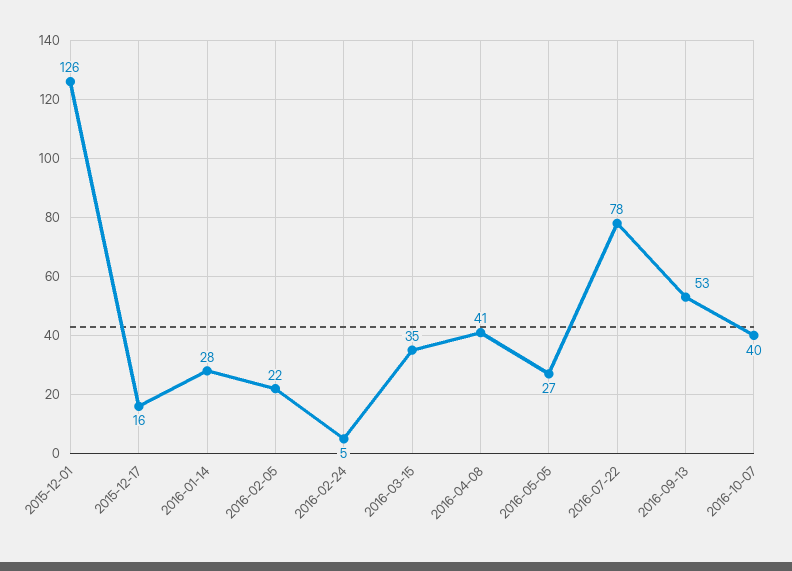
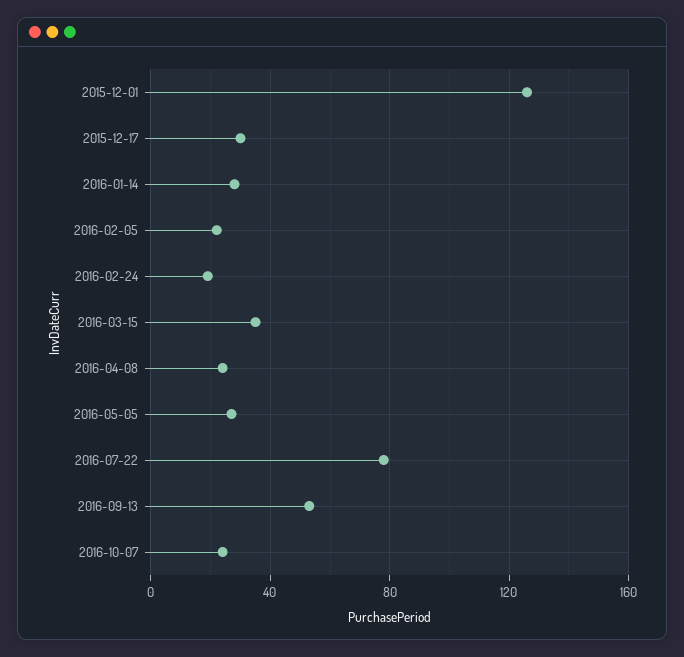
2015-12-17: 16 -> 30
2016-02-24: 5 -> 20
2016-04-08: 41 -> 25
2016-10-07: 40 -> 25

